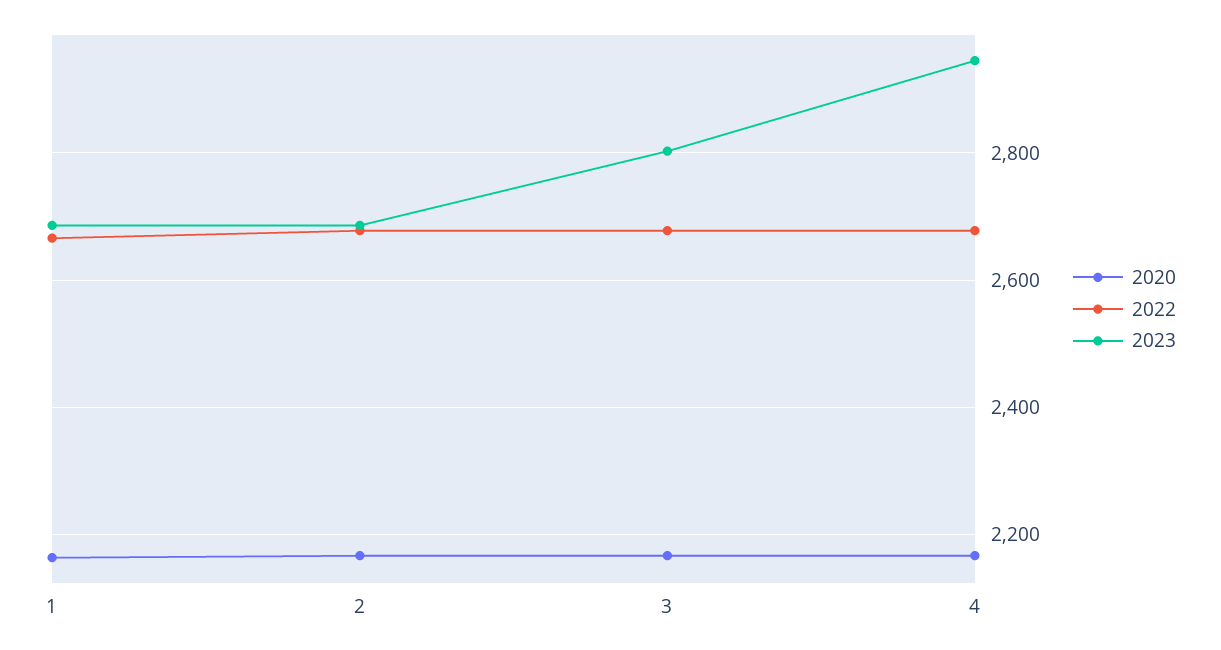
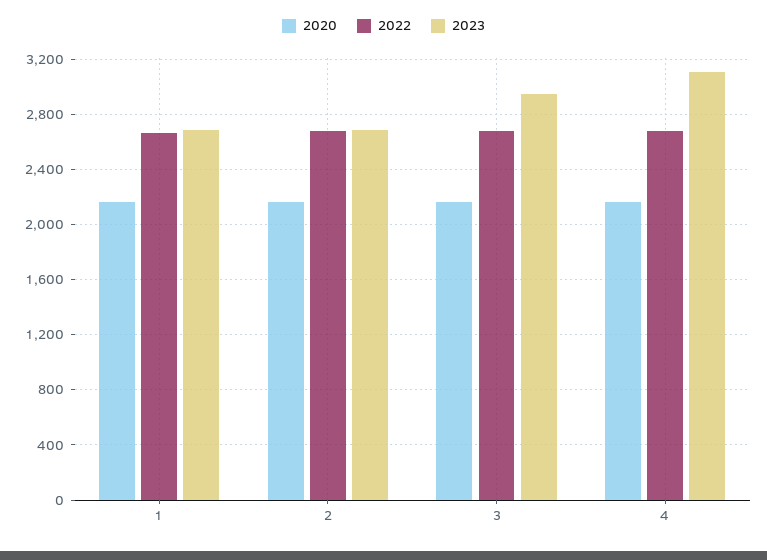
2023, 3: 2800 -> 2950
2023, 4: 2940 -> 3100

